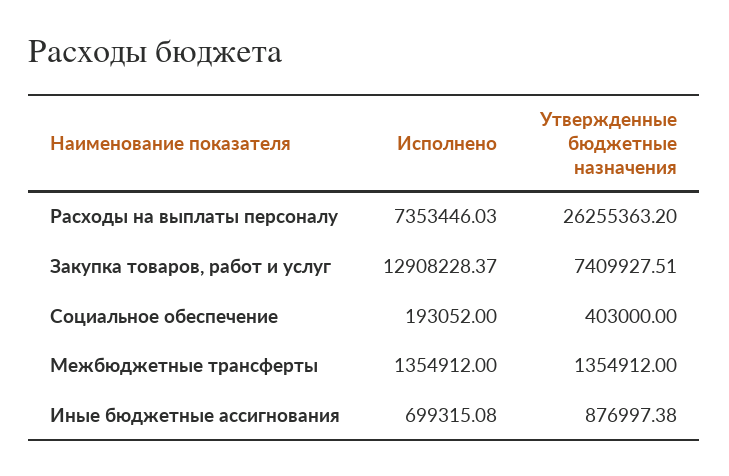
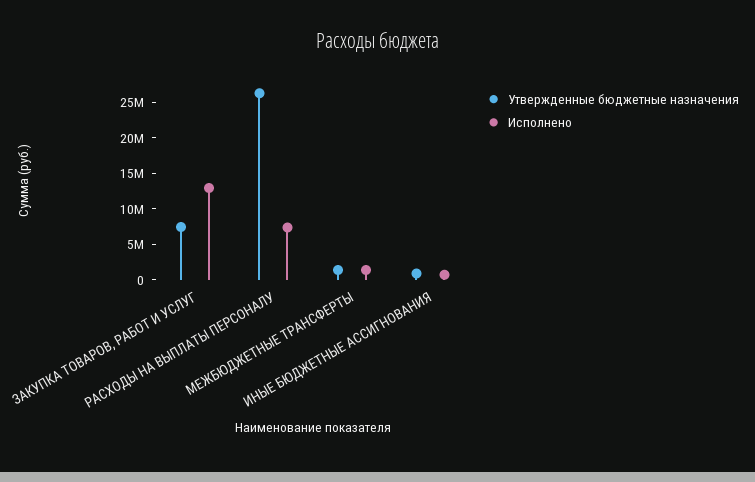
Исполнено, Социальное обеспечение: 193052 -> none
Утвержденные бюджетные назначения, Социальное обеспечение: 403000 -> none

